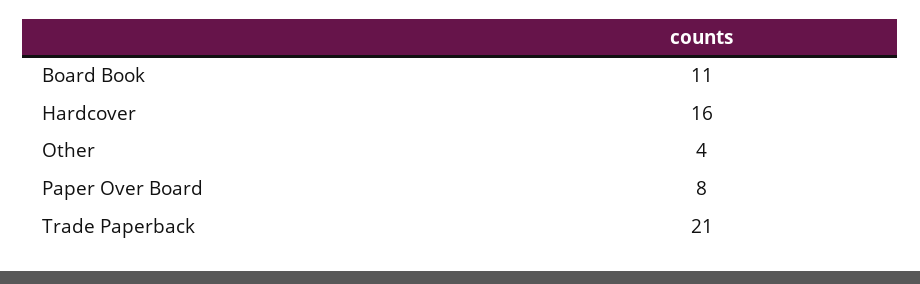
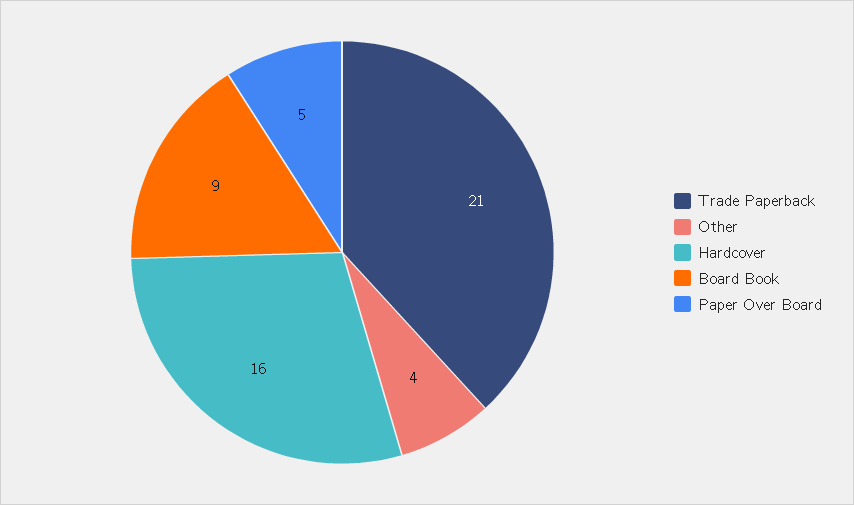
Board Book: 11 -> 9
Paper Over Board: 8 -> 5

